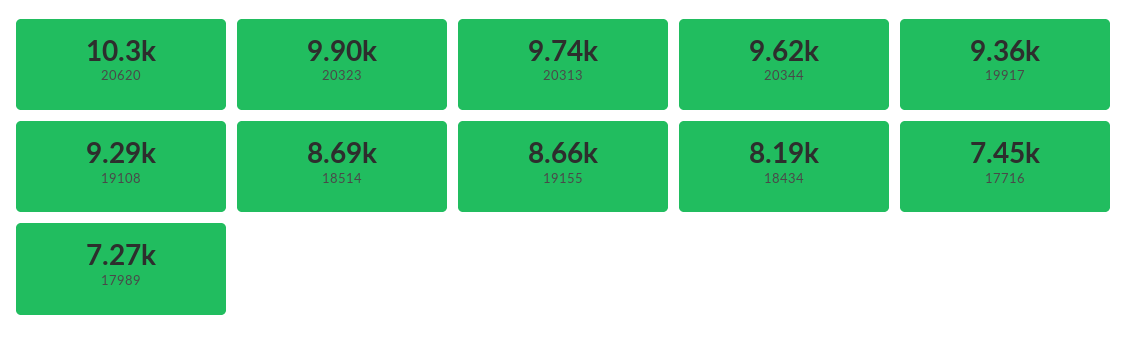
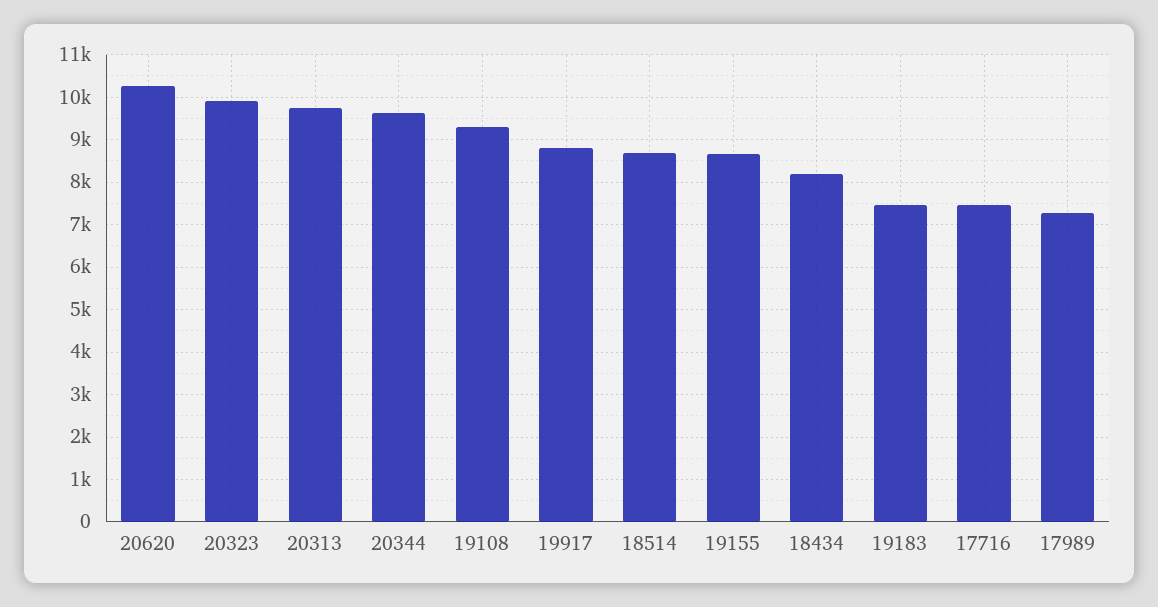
19917: 9360 -> 8800
19183: none -> 7400

